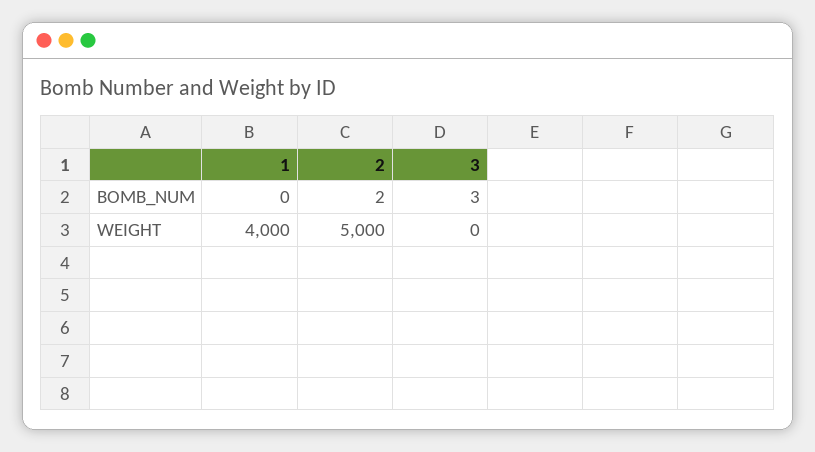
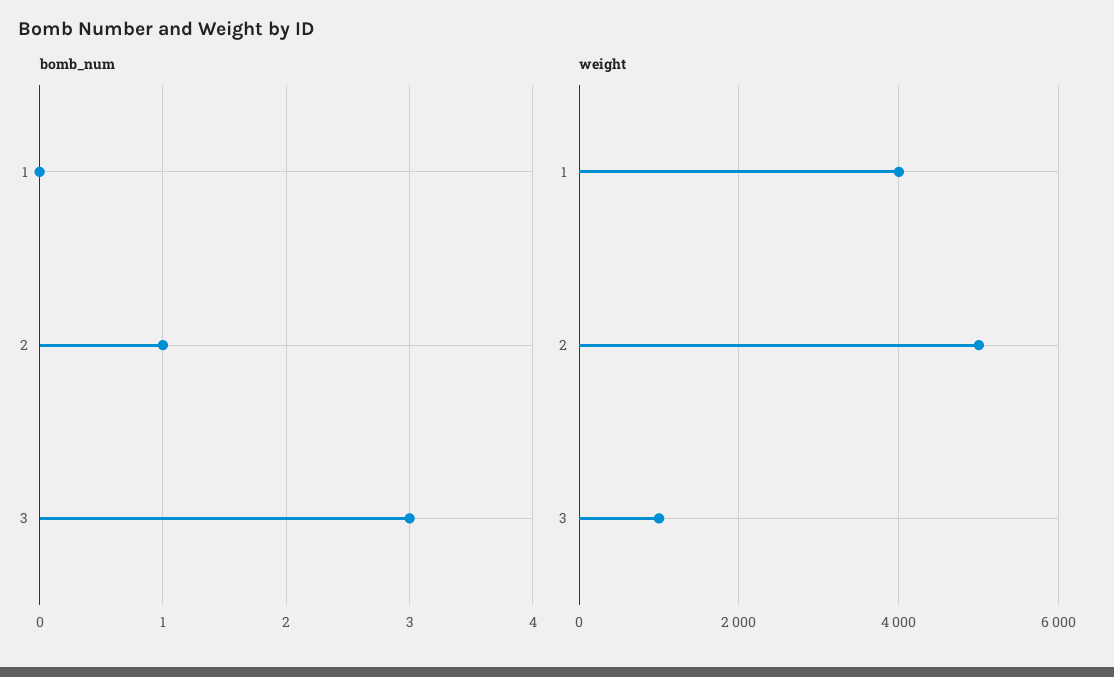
BOMB_NUM, 2: 2 -> 1
WEIGHT, 3: 0 -> 1000

